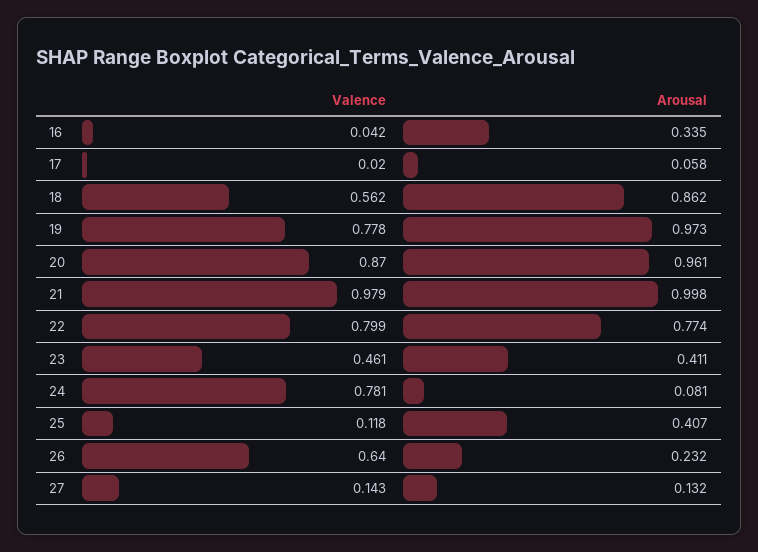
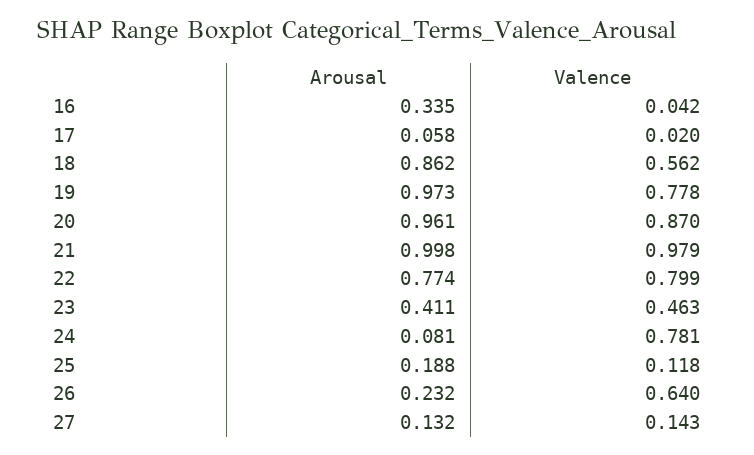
Valence, 23: 0.461 -> 0.463
Arousal, 25: 0.407 -> 0.188

